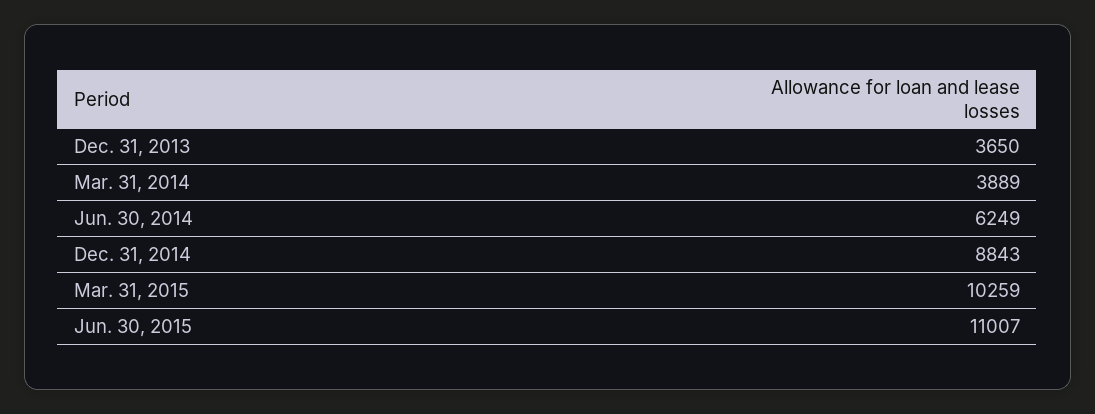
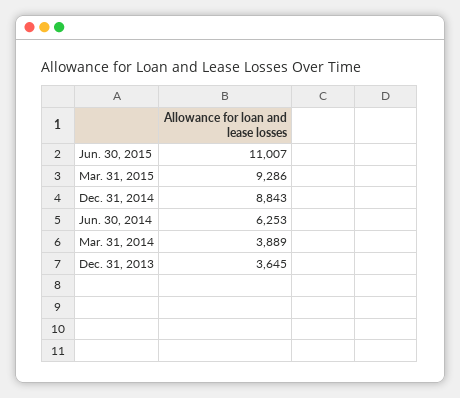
Dec. 31, 2013: 3650 -> 3645
Jun. 30, 2014: 6249 -> 6253
Mar. 31, 2015: 10259 -> 9286

